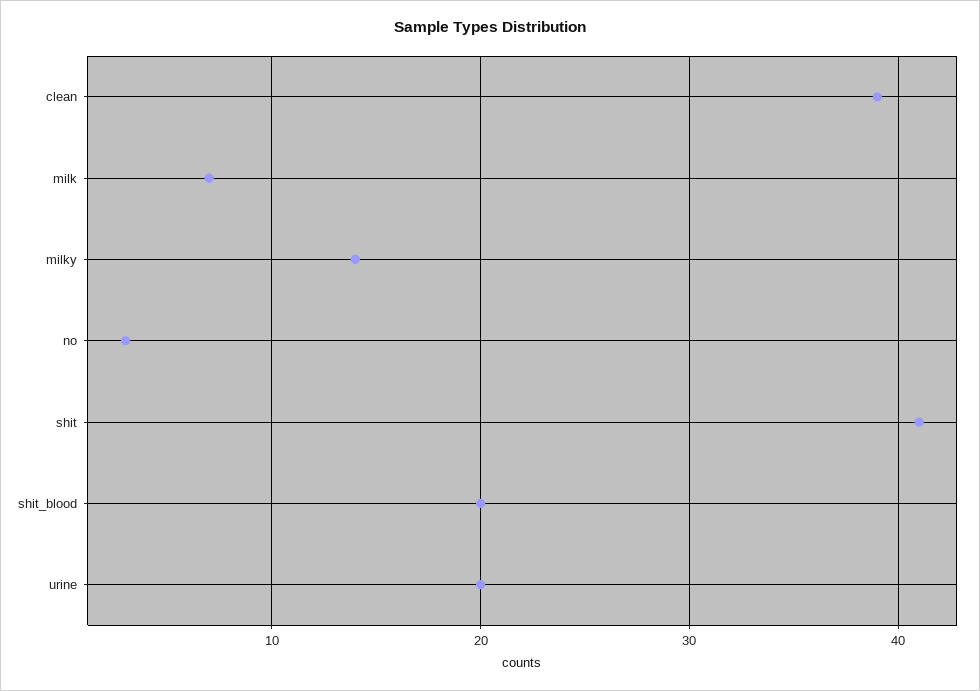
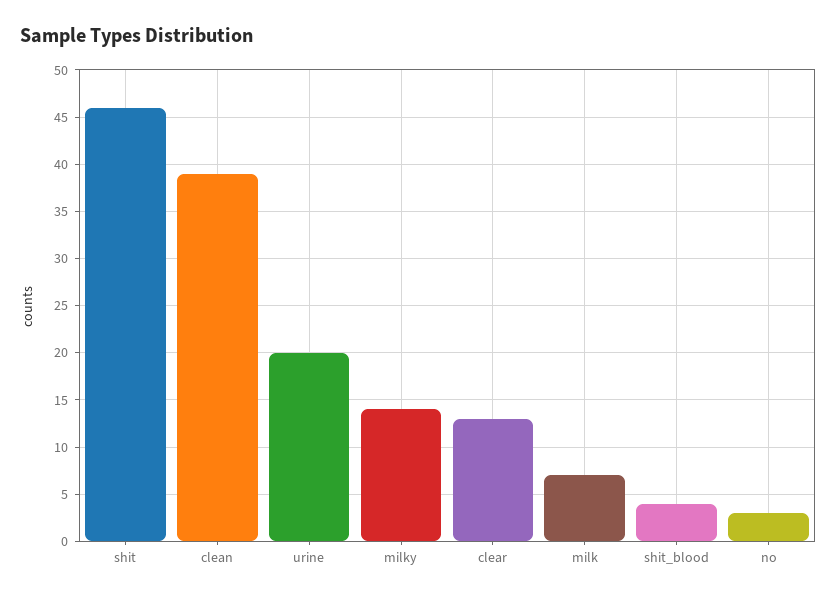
shit: 41 -> 46
shit_blood: 20 -> 4
clear: none -> 13

